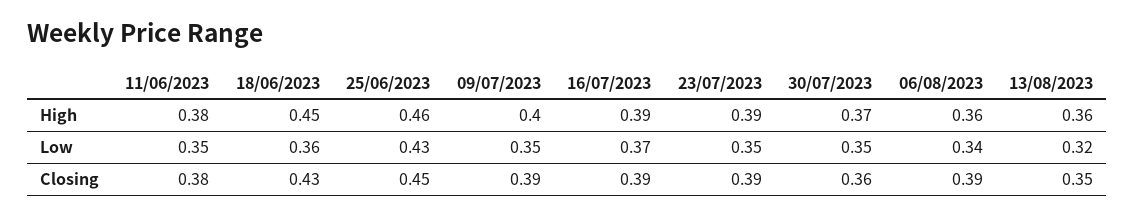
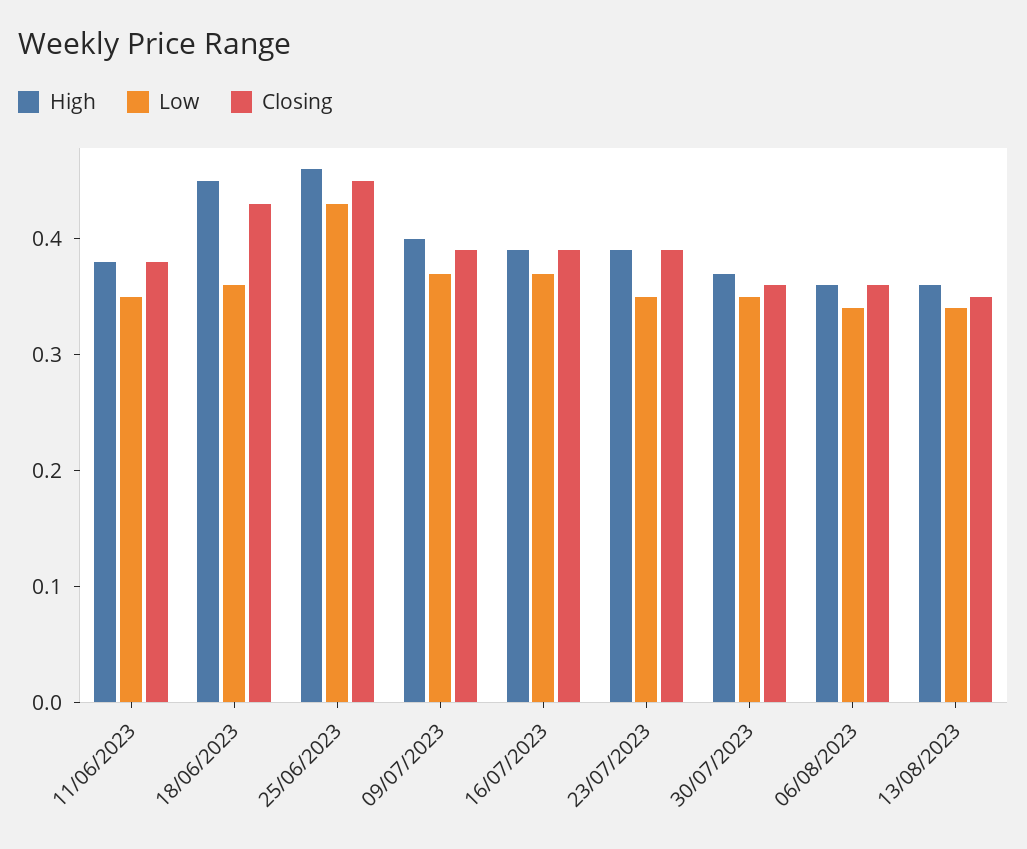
Low, 09/07/2023: 0.35 -> 0.37
Low, 13/08/2023: 0.32 -> 0.34
Closing, 06/08/2023: 0.39 -> 0.36

